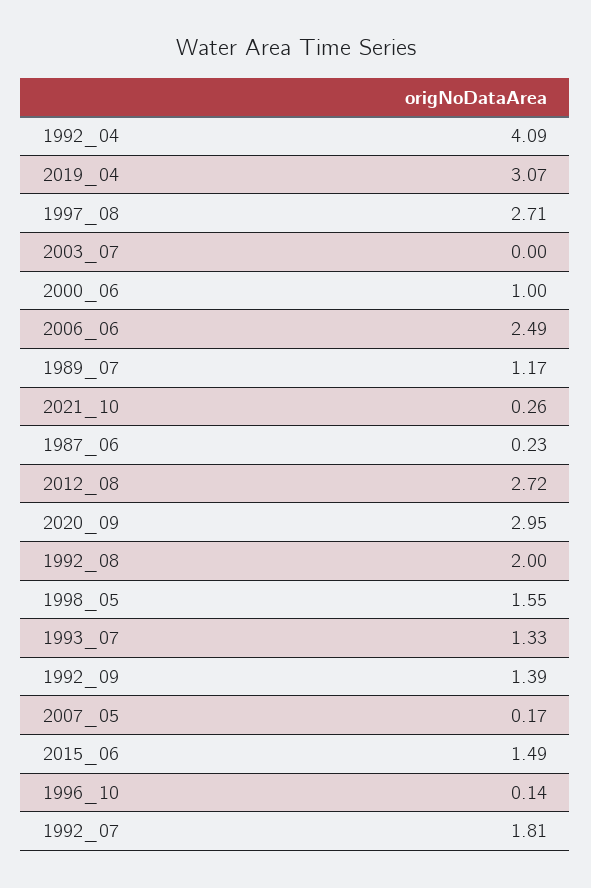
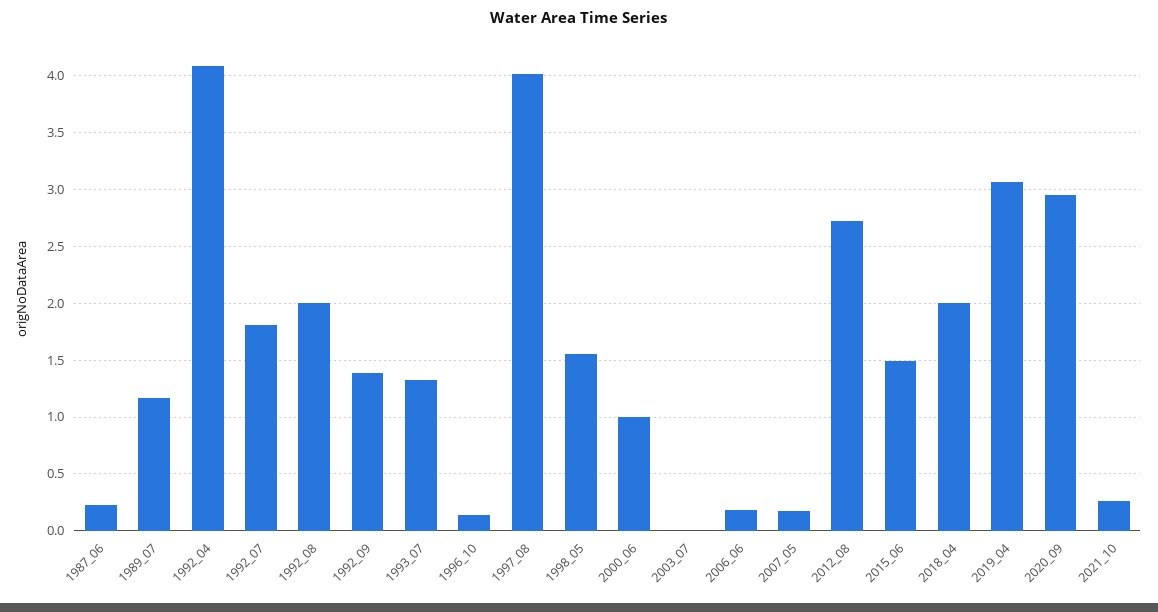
1997_08: 2.71 -> 4
2006_06: 2.49 -> 0.2
2018_04: none -> 2

